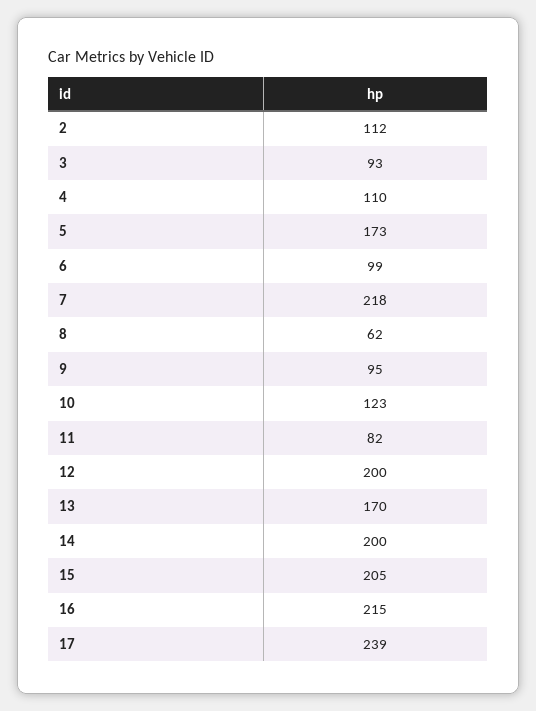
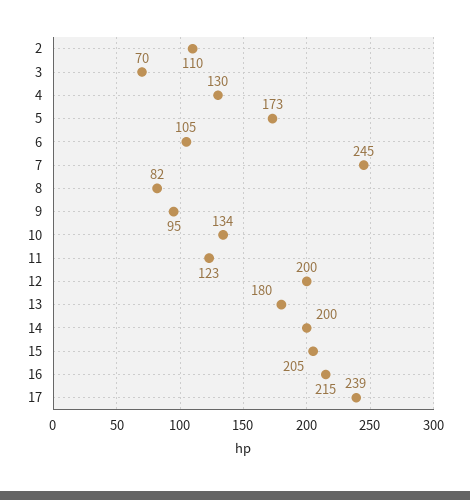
2: 112 -> 110
3: 93 -> 70
4: 110 -> 130
6: 99 -> 105
7: 218 -> 245
8: 62 -> 82
10: 123 -> 134
11: 82 -> 123
13: 170 -> 180

